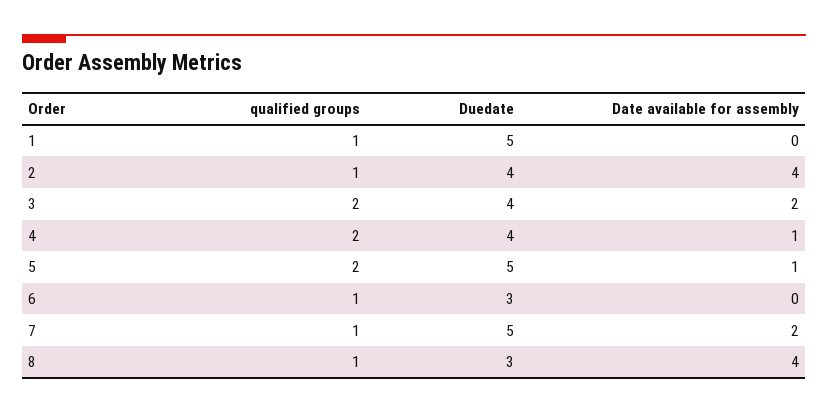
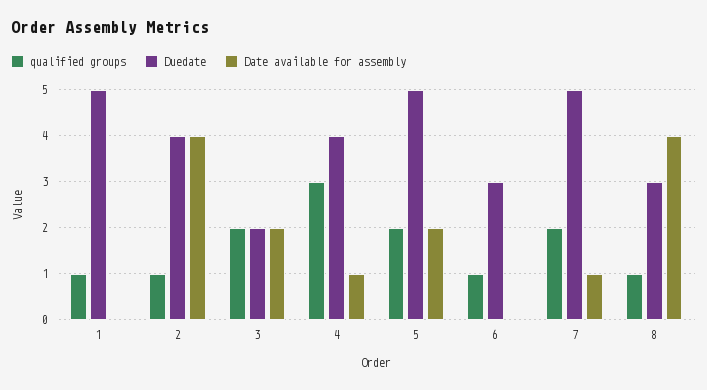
Duedate, 3: 4 -> 2
qualified groups, 4: 2 -> 3
Date available for assembly, 5: 1 -> 2
qualified groups, 7: 1 -> 2
Date available for assembly, 7: 2 -> 1

